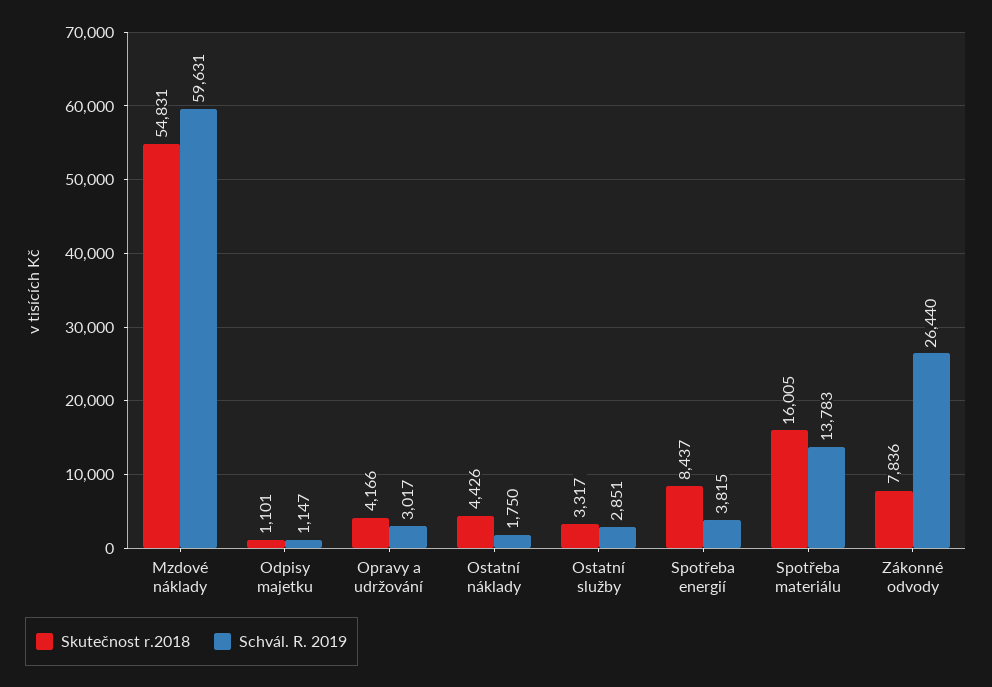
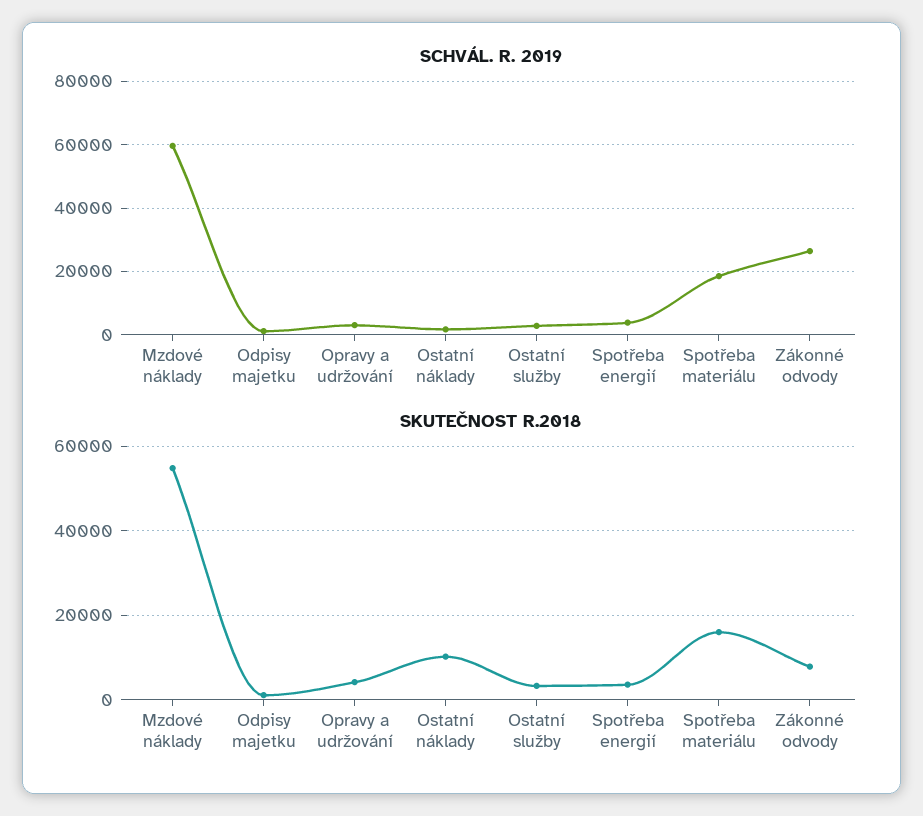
Skutečnost r.2018, Ostatní náklady: 4426 -> 10000
Skutečnost r.2018, Spotřeba energií: 8437 -> 4000
Schvál. R. 2019, Spotřeba materiálu: 13783 -> 18000

